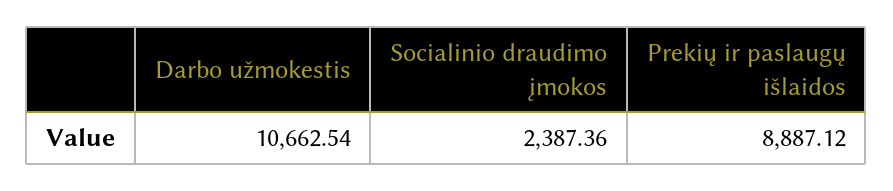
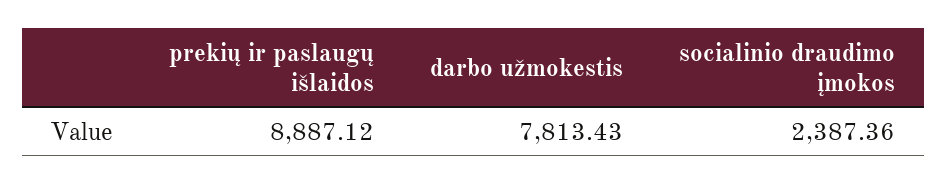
Darbo užmokestis: 10662.54 -> 7813.43

